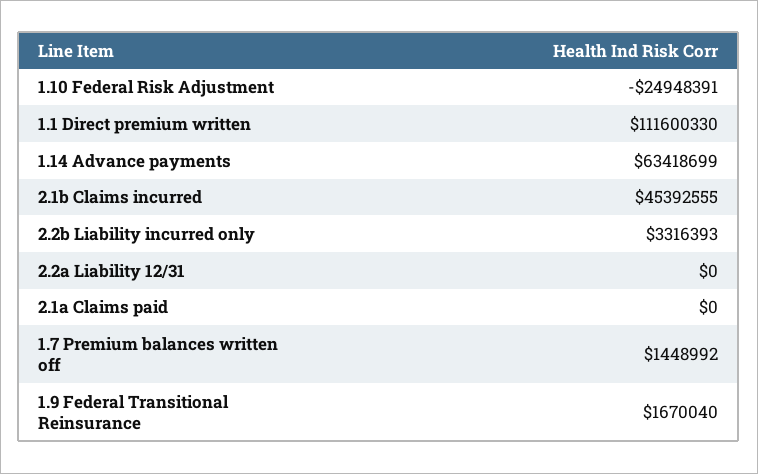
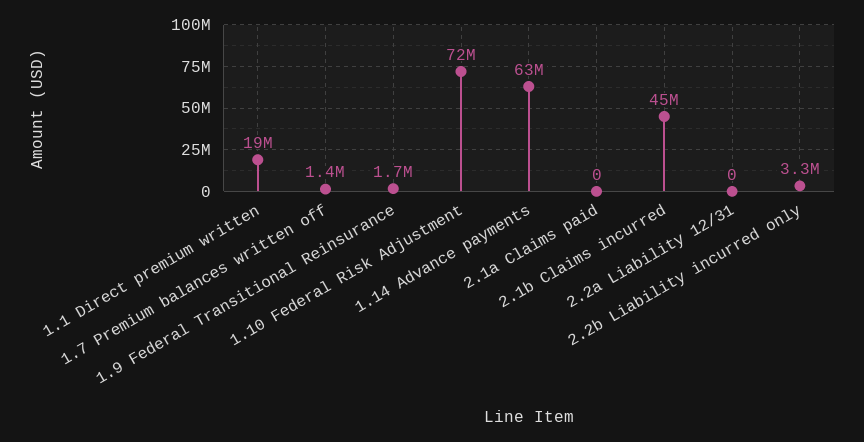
1.10 Federal Risk Adjustment: -24948391 -> 72000000
1.1 Direct premium written: 111600330 -> 19000000

